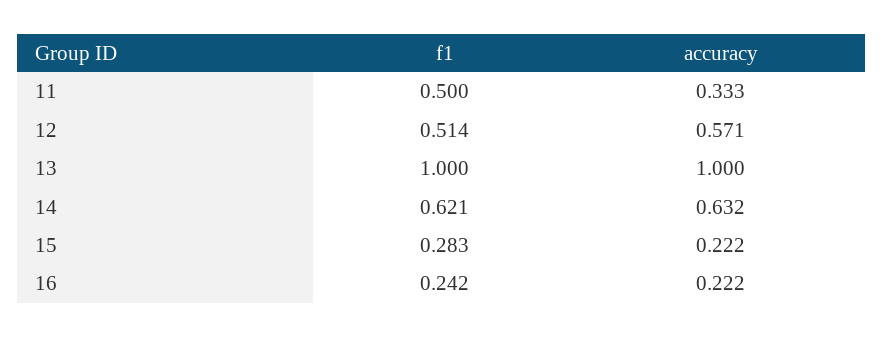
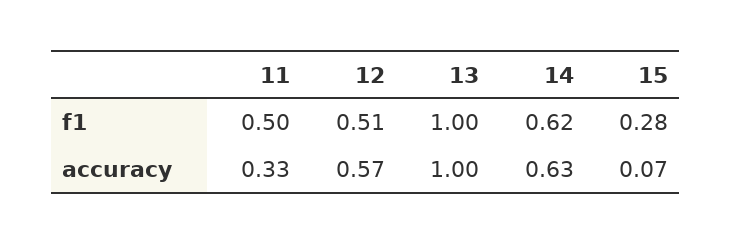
accuracy, 15: 0.222 -> 0.07
f1, 16: 0.242 -> none
accuracy, 16: 0.222 -> none

